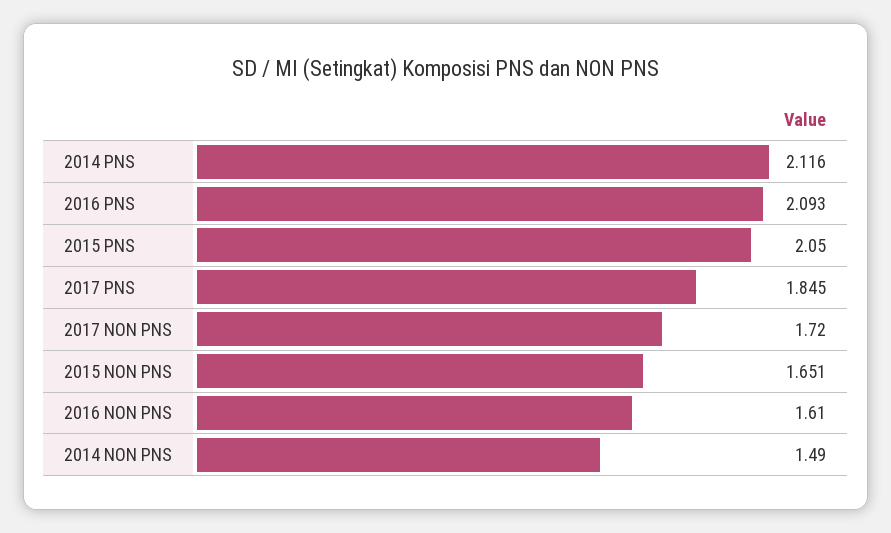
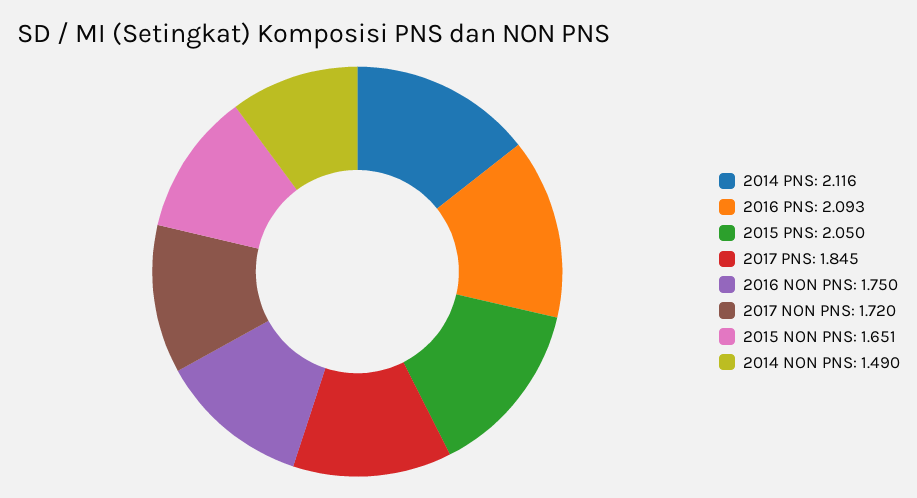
2016 NON PNS: 1.61 -> 1.75

